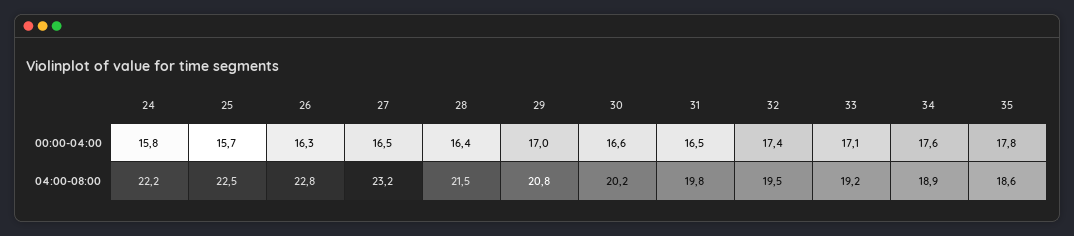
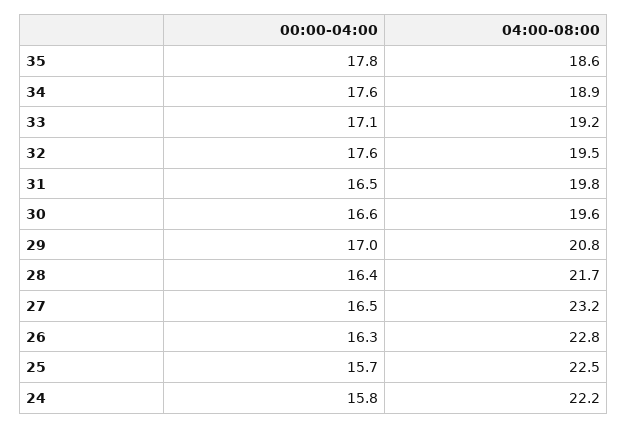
32, 00:00-04:00: 17.4 -> 17.6
28, 04:00-08:00: 21.5 -> 21.7
30, 04:00-08:00: 20.2 -> 19.6

